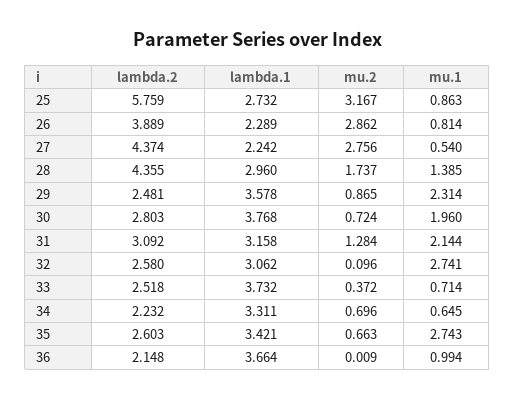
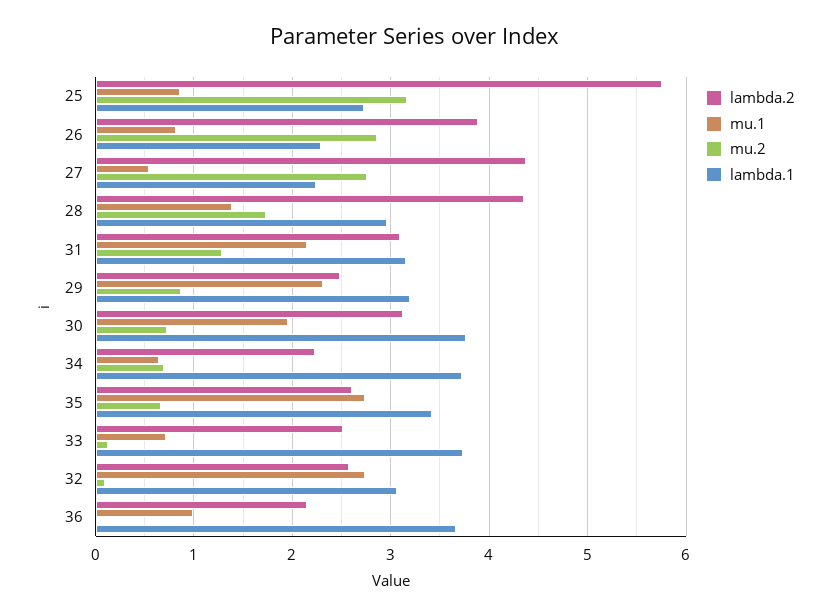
lambda.1, 29: 3.578 -> 3.2
lambda.2, 30: 2.803 -> 3.1
mu.2, 33: 0.372 -> 0.1
lambda.1, 34: 3.311 -> 3.7

